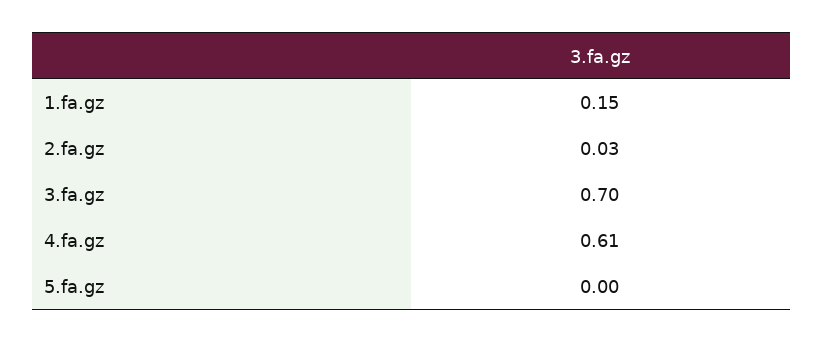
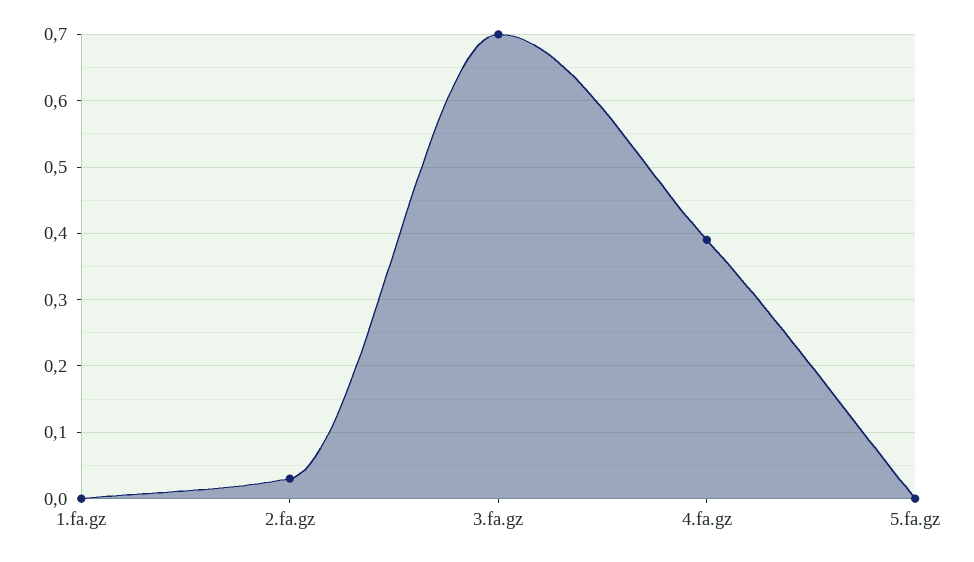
1.fa.gz: 0.15 -> 0
4.fa.gz: 0.61 -> 0.39

